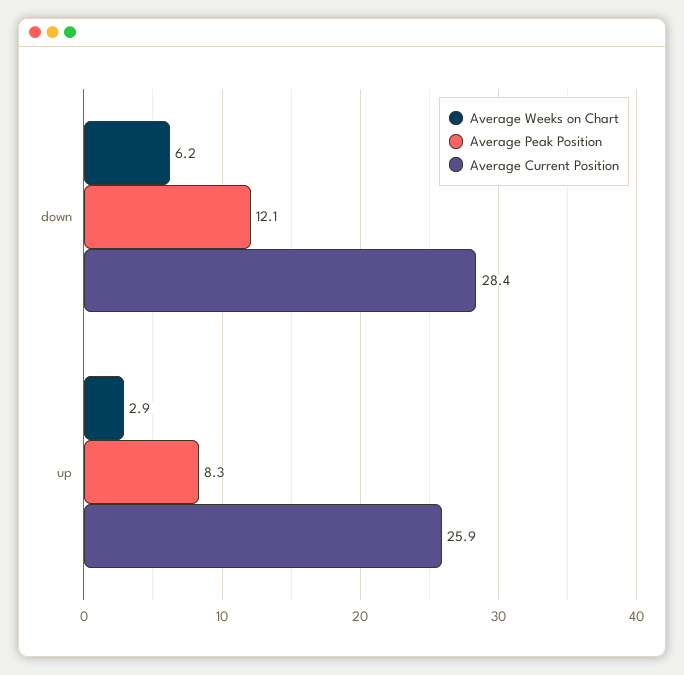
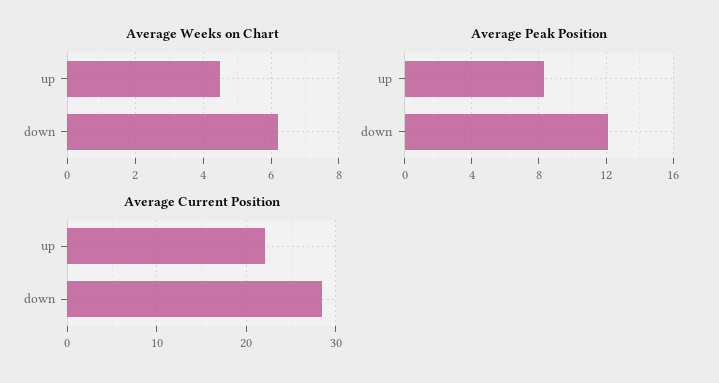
Average Weeks on Chart, up: 2.9 -> 4.5
Average Current Position, up: 25.9 -> 22

